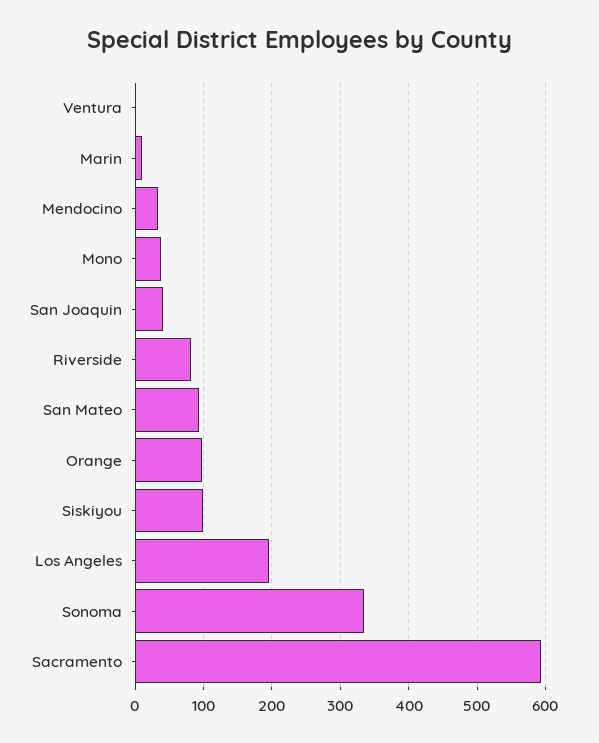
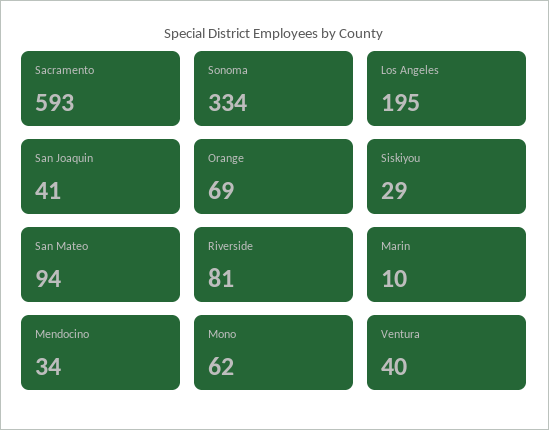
Ventura: 0 -> 40
Mono: 40 -> 62
Orange: 100 -> 69
Siskiyou: 100 -> 29

